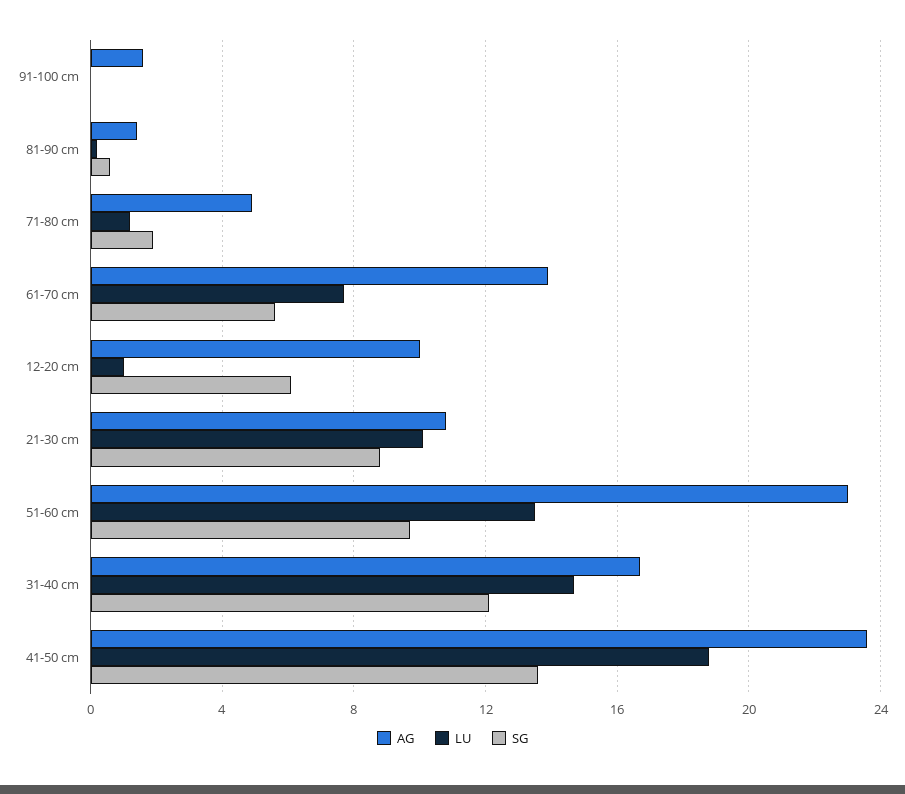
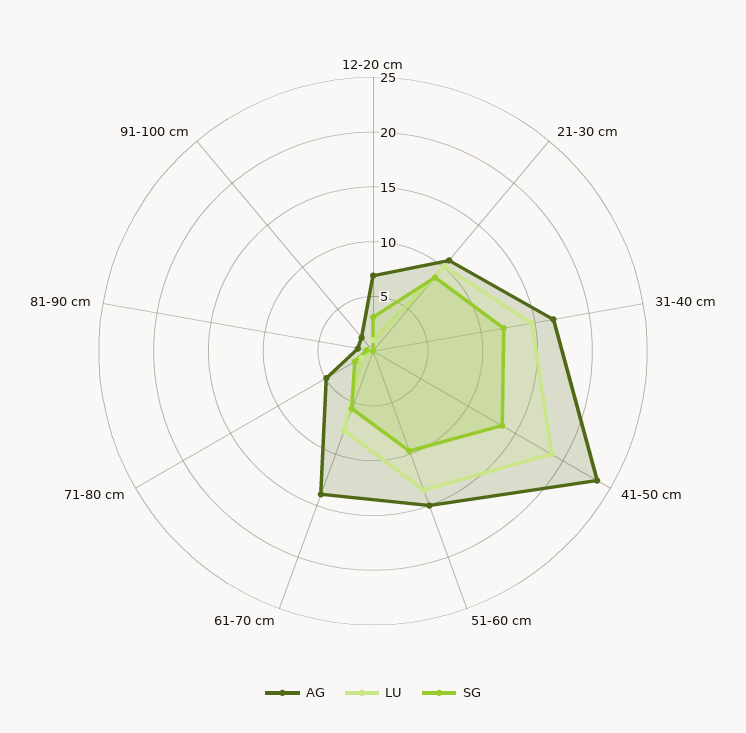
AG, 12-20 cm: 10 -> 7
SG, 12-20 cm: 6 -> 3
AG, 51-60 cm: 23 -> 15

